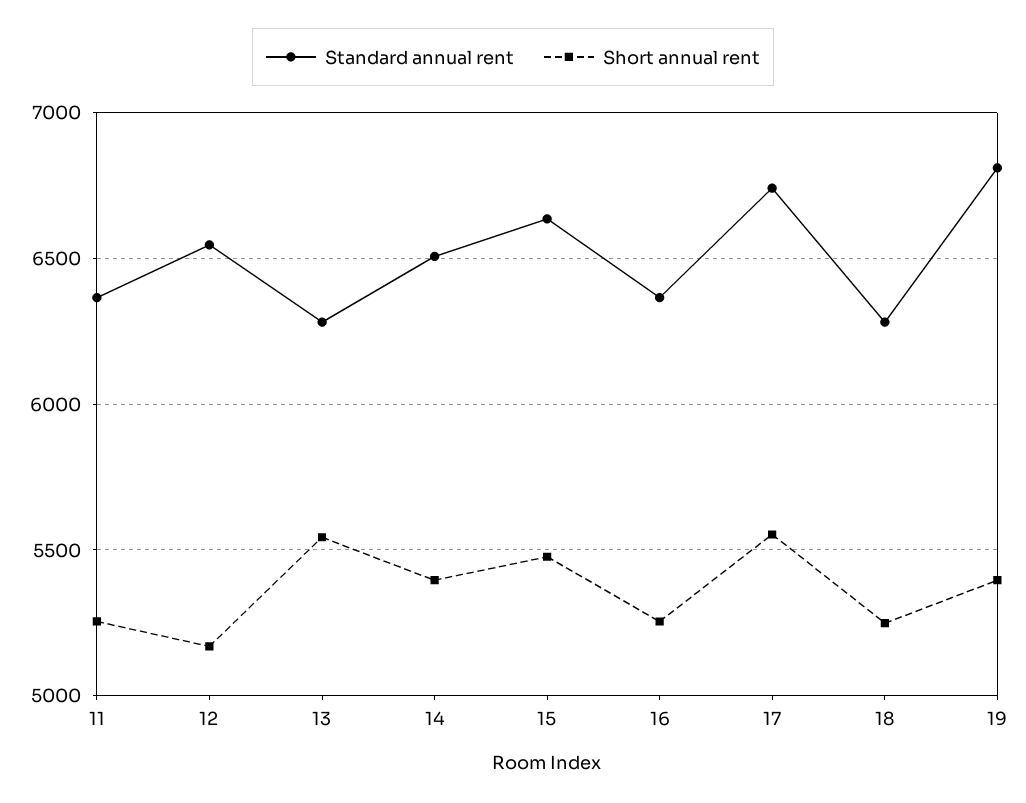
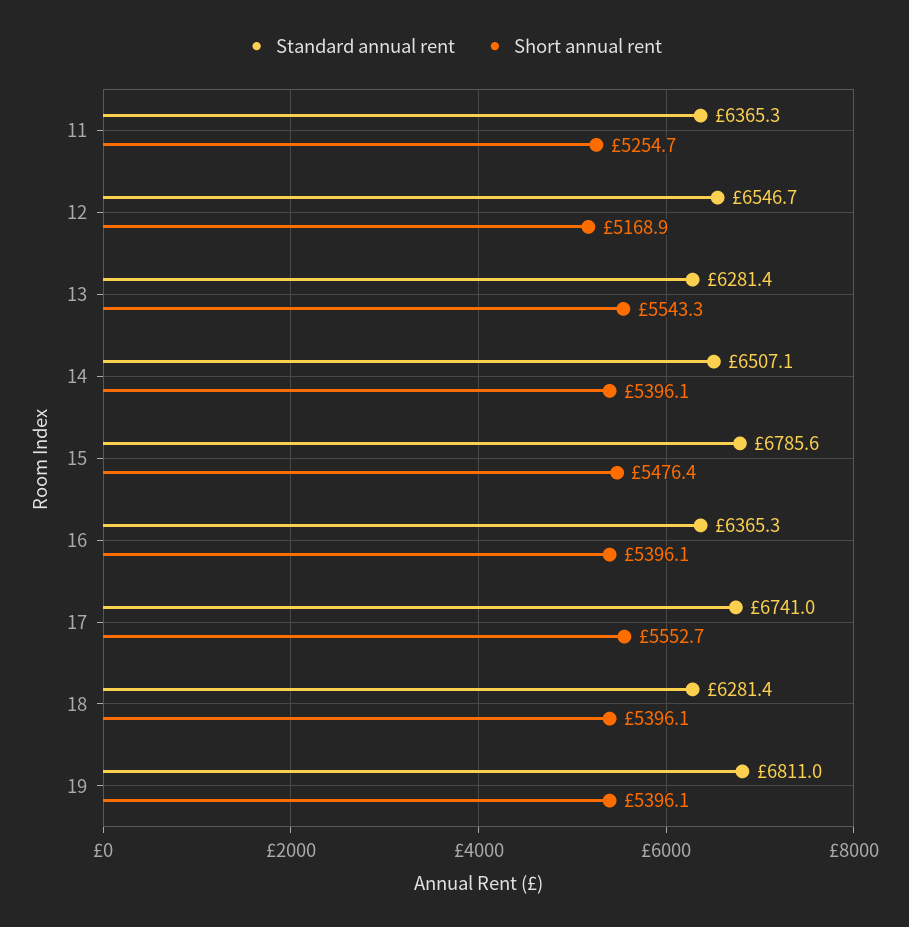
Standard annual rent, 15: 6650 -> 6785.6
Short annual rent, 16: 5250 -> 5396.1
Short annual rent, 18: 5250 -> 5396.1

